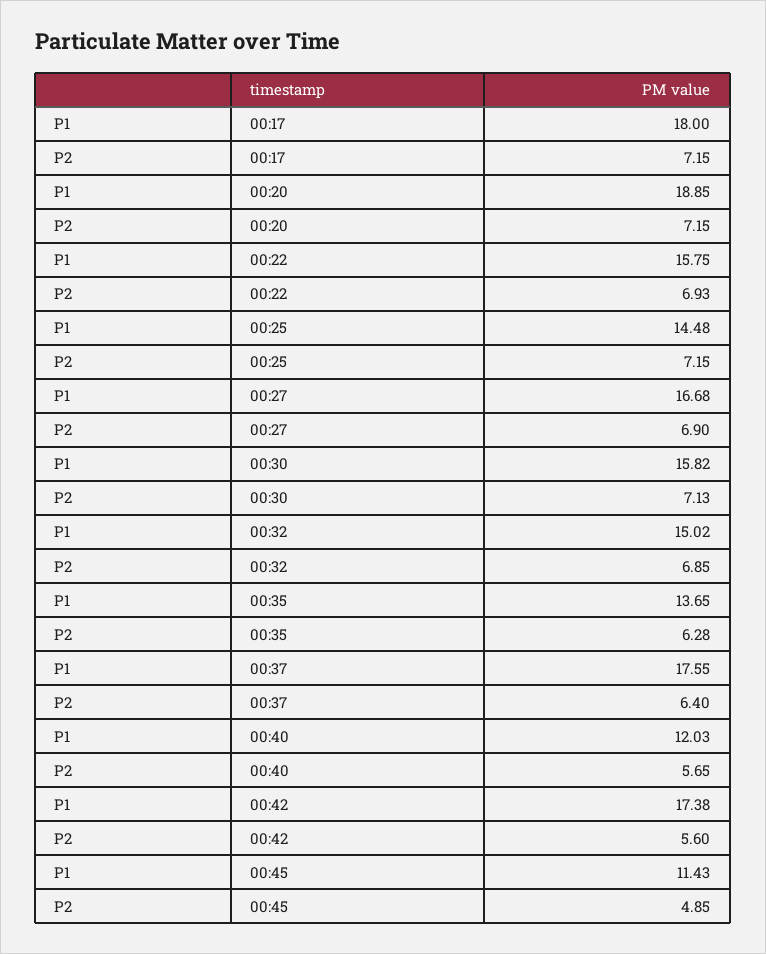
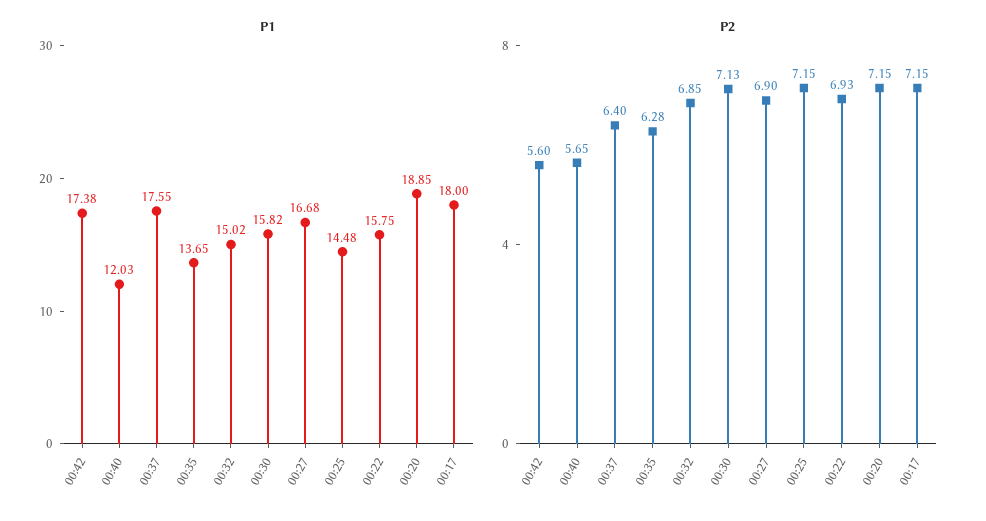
P1, 00:45: 11.43 -> none
P2, 00:45: 4.85 -> none

